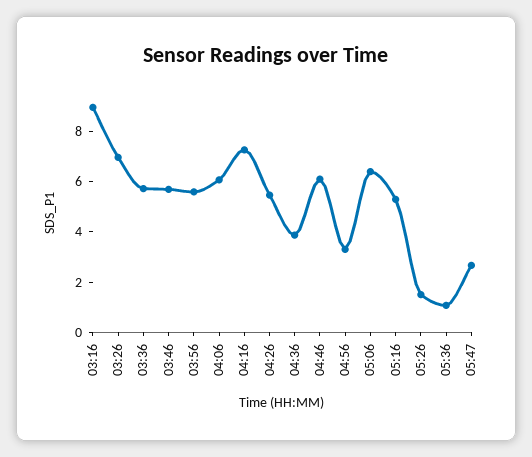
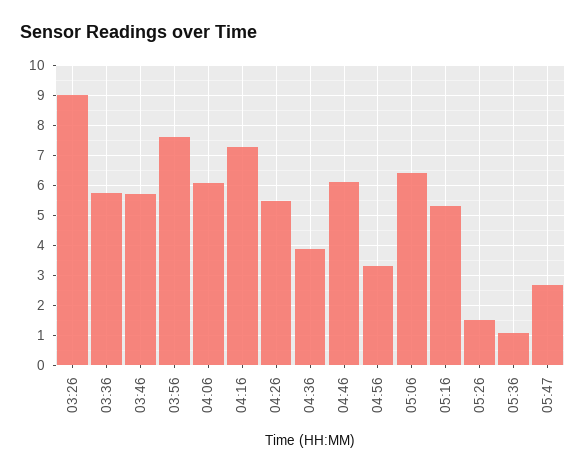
03:16: 9 -> none
03:26: 7 -> 9
03:56: 5.5 -> 7.6

